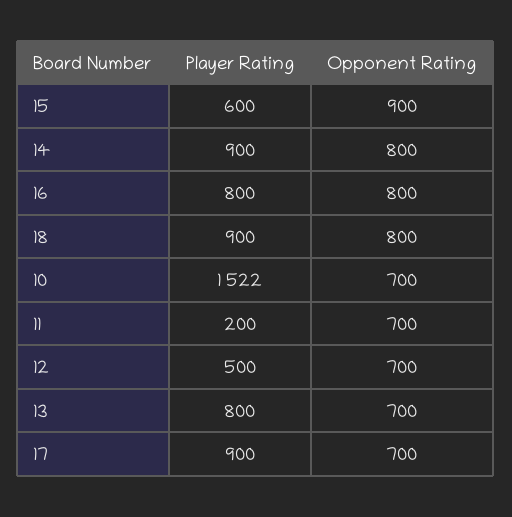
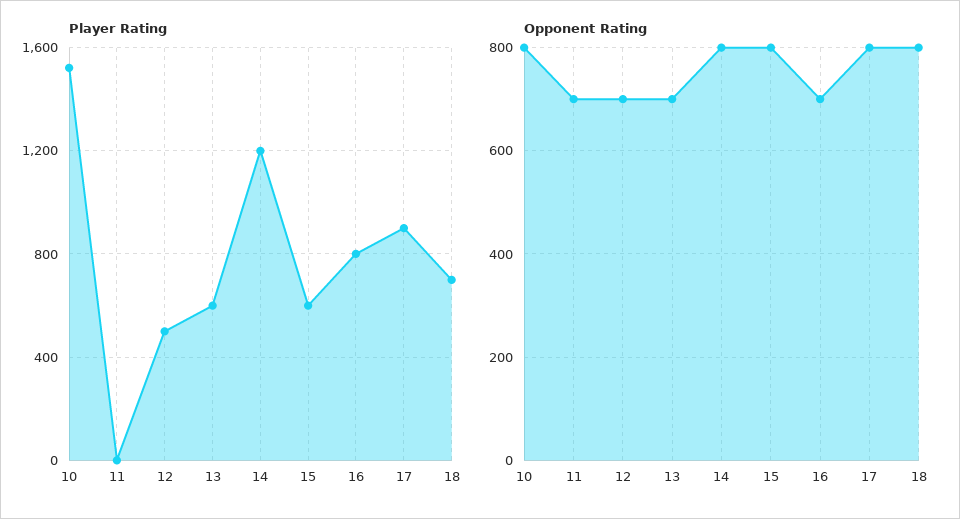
Opponent Rating, 15: 900 -> 800
Player Rating, 14: 900 -> 1200
Opponent Rating, 16: 800 -> 700
Player Rating, 18: 900 -> 700
Opponent Rating, 10: 700 -> 800
Player Rating, 11: 200 -> 0
Player Rating, 13: 800 -> 600
Opponent Rating, 17: 700 -> 800

